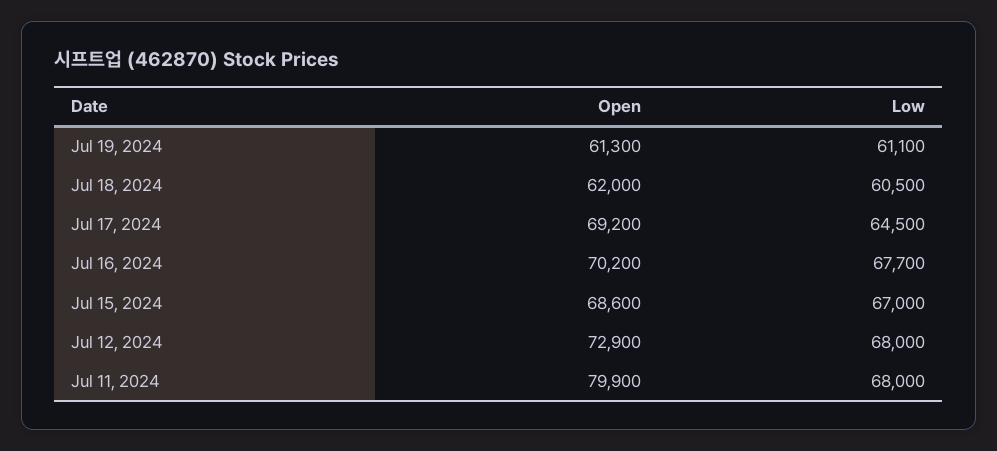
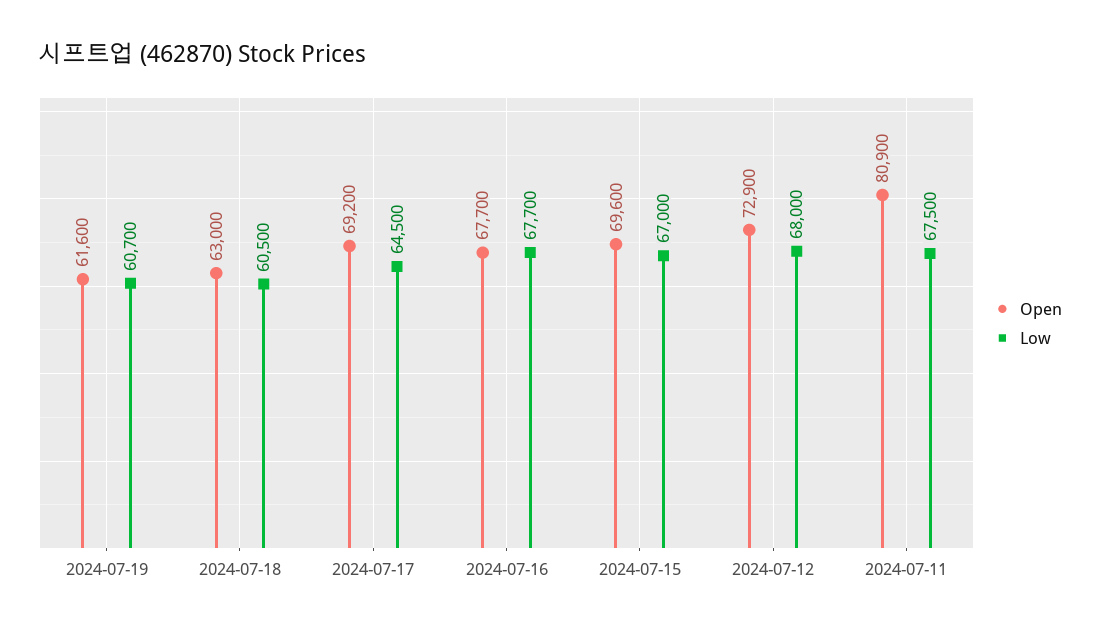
Open, Jul 19, 2024: 61300 -> 61600
Low, Jul 19, 2024: 61100 -> 60700
Open, Jul 18, 2024: 62000 -> 63000
Open, Jul 16, 2024: 70200 -> 67700
Open, Jul 15, 2024: 68600 -> 69600
Open, Jul 11, 2024: 79900 -> 80900
Low, Jul 11, 2024: 68000 -> 67500

